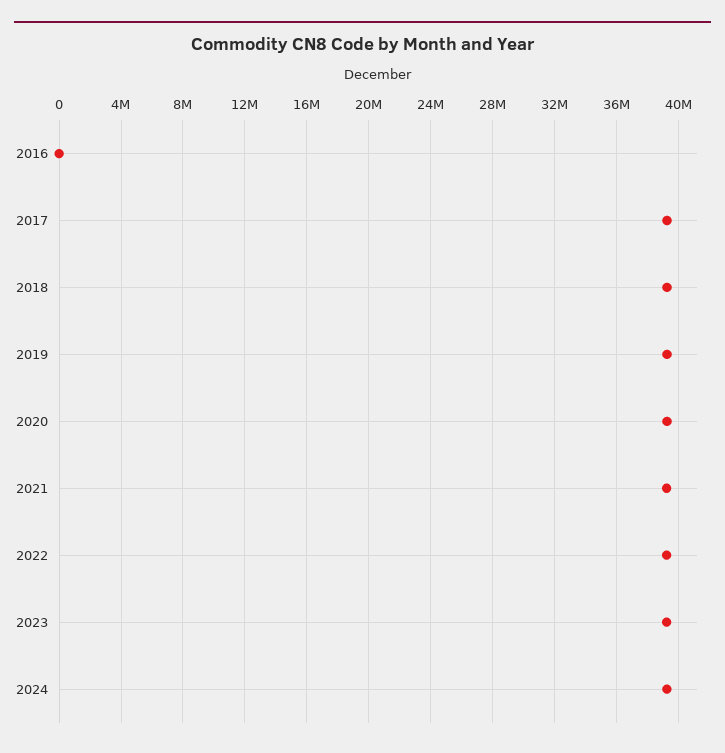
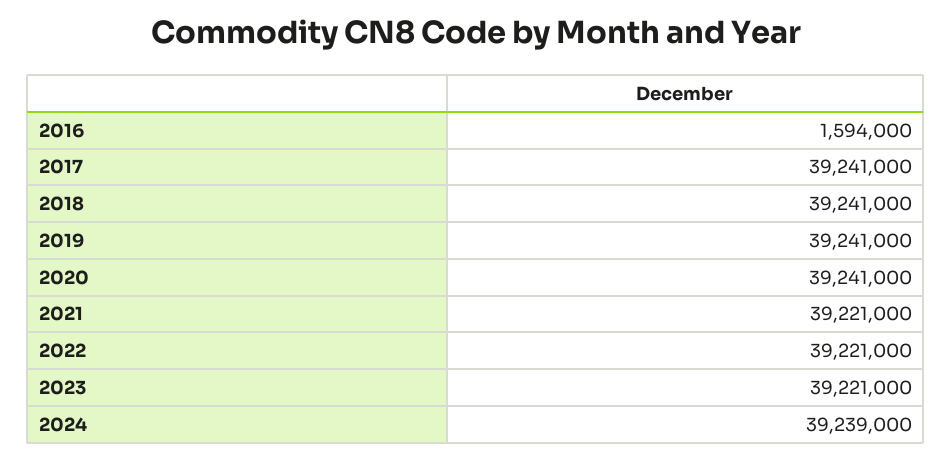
2016: 0 -> 1594000

